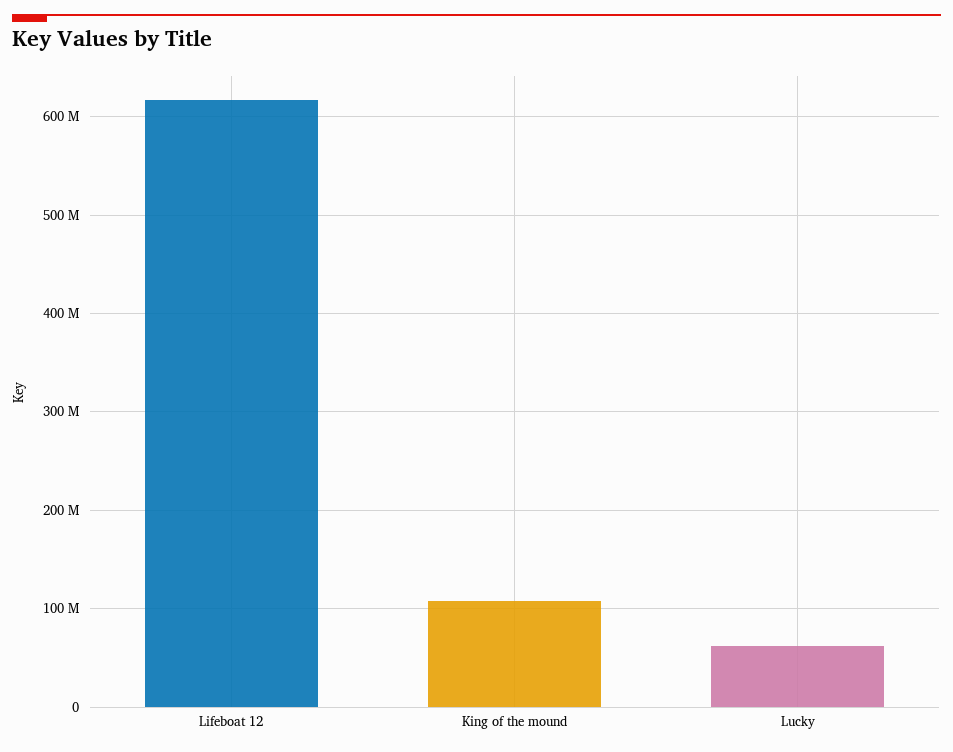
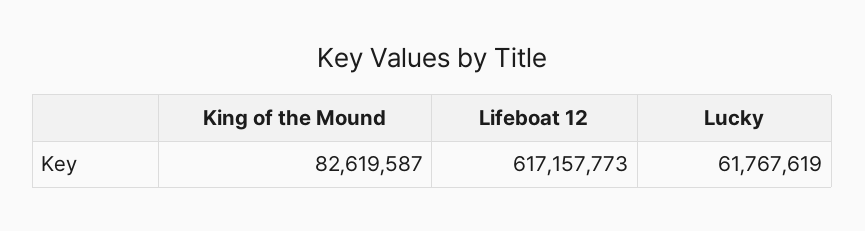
King of the mound: 110000000 -> 82619587

